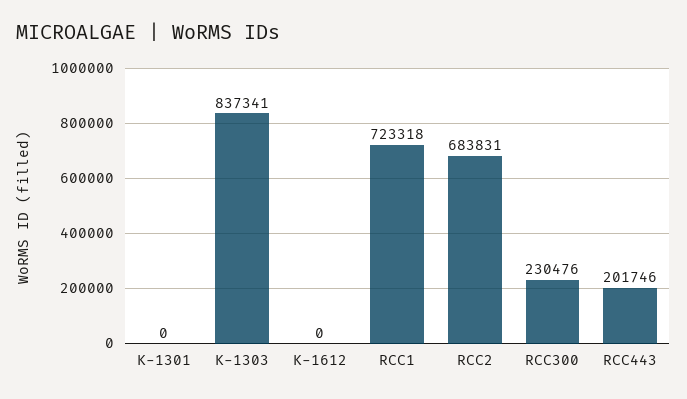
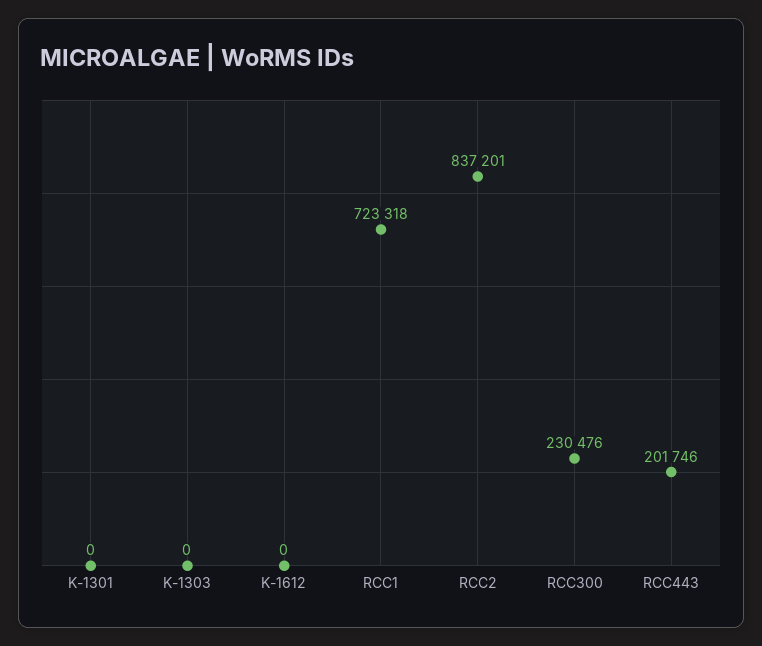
K-1303: 837341 -> 0
RCC2: 683831 -> 837201

